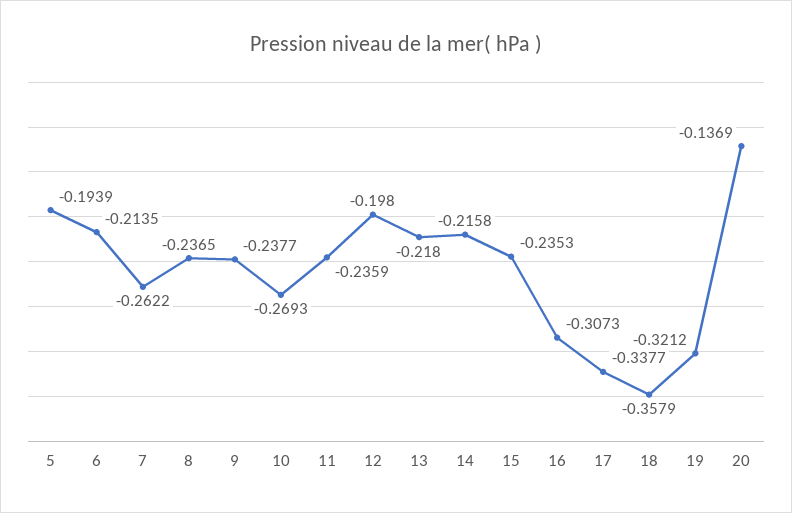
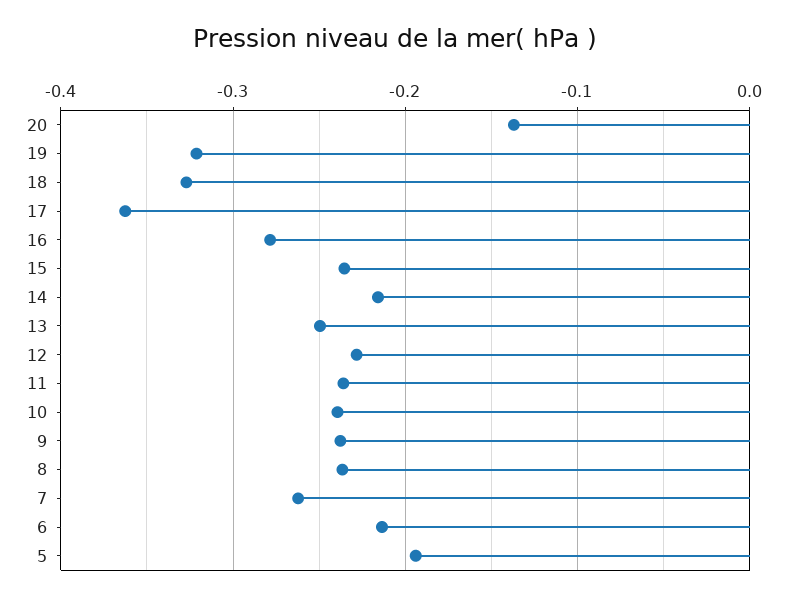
10: -0.2693 -> -0.24
12: -0.198 -> -0.23
13: -0.218 -> -0.25
16: -0.3073 -> -0.28
17: -0.3377 -> -0.36
18: -0.3579 -> -0.33

